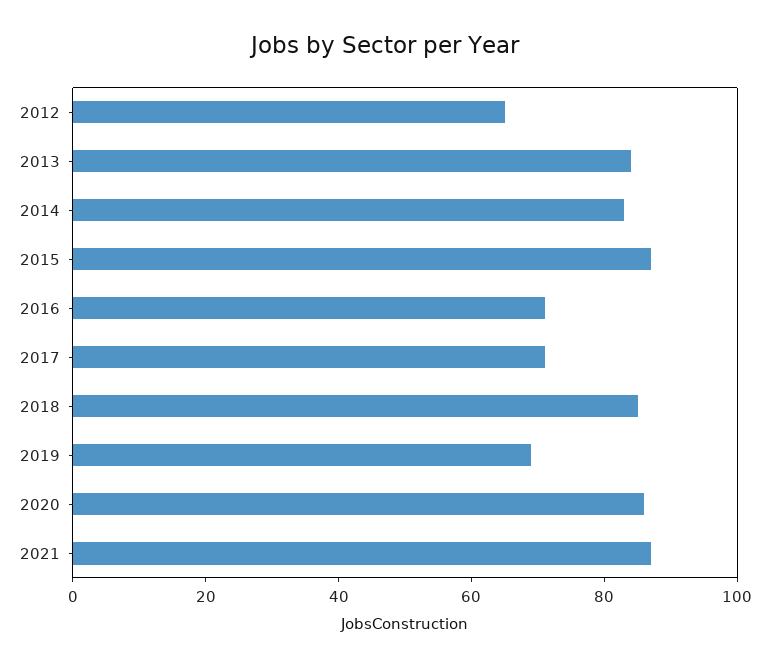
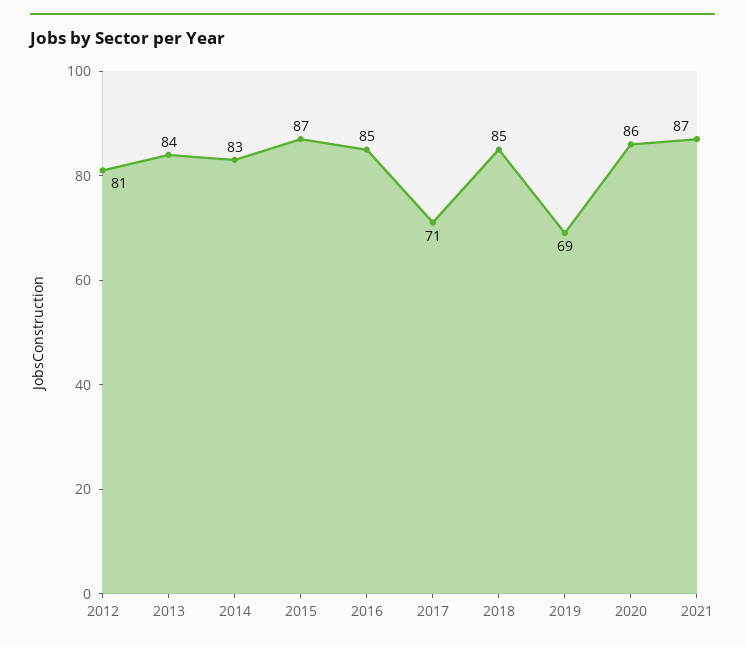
2012: 65 -> 81
2016: 70 -> 85

